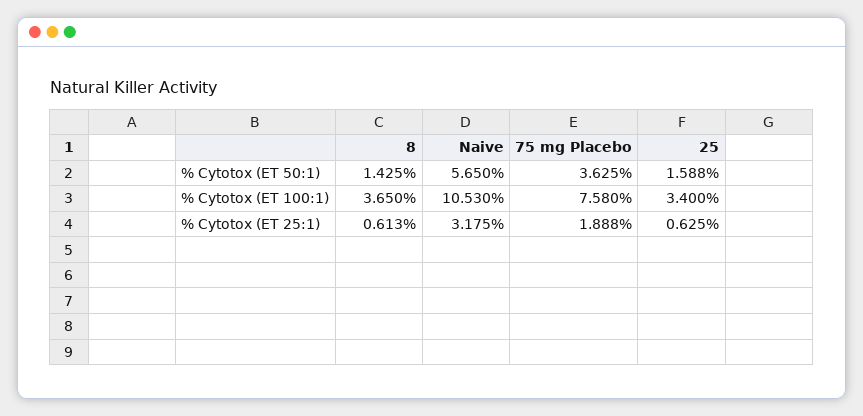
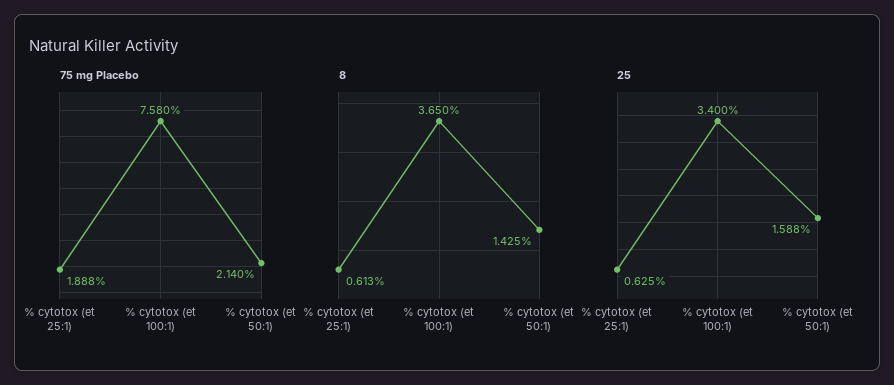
Naive, % Cytotox (ET 50:1): 5.65 -> none
75 mg Placebo, % Cytotox (ET 50:1): 3.625 -> 2.14
Naive, % Cytotox (ET 100:1): 10.53 -> none
Naive, % Cytotox (ET 25:1): 3.175 -> none

